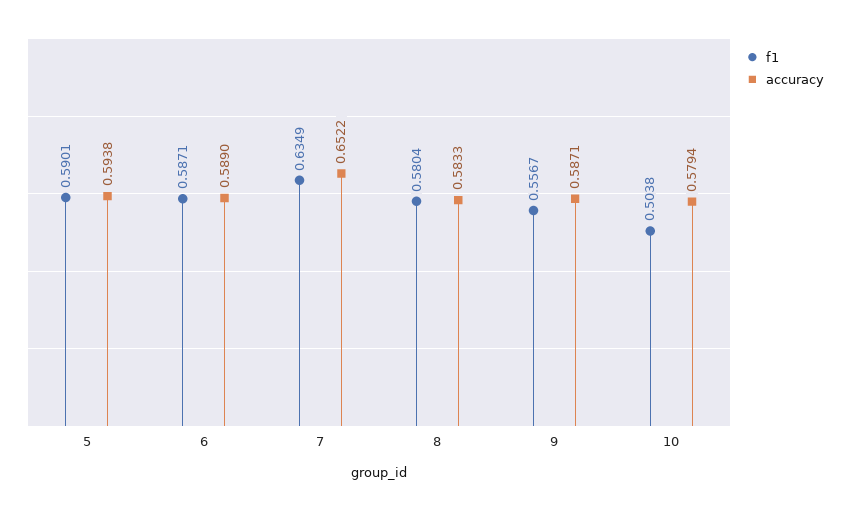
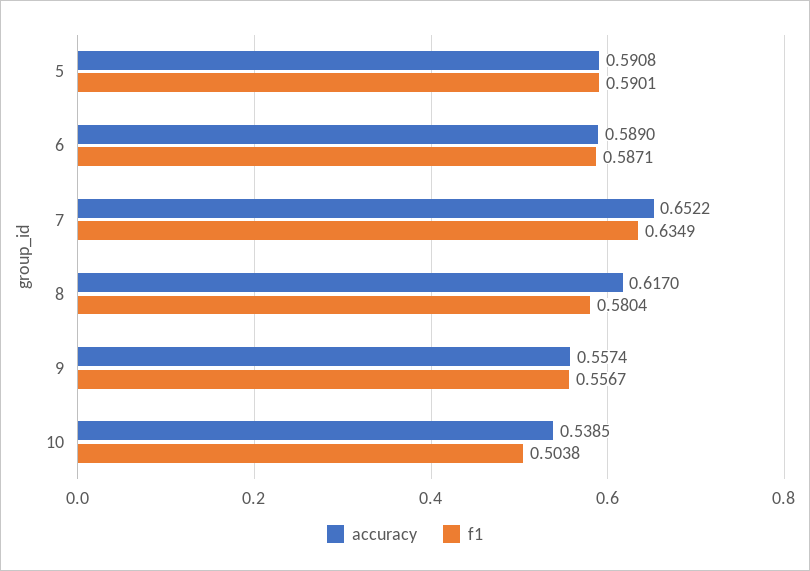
accuracy, 5: 0.5938 -> 0.5908
accuracy, 8: 0.5833 -> 0.617
accuracy, 9: 0.5871 -> 0.5574
accuracy, 10: 0.5794 -> 0.5385

